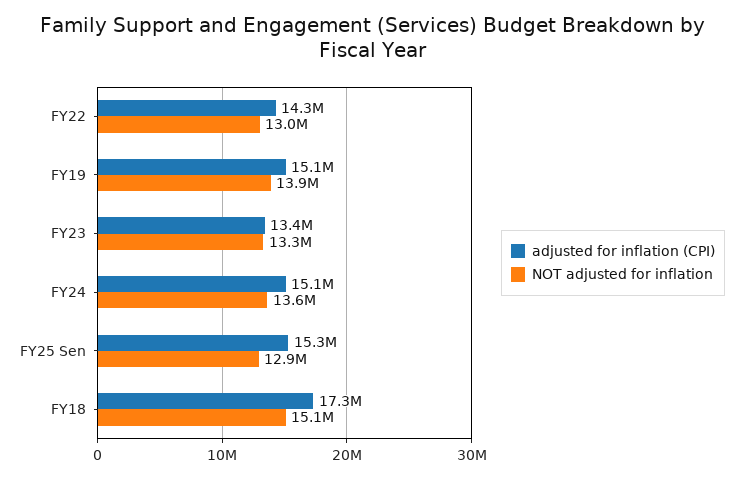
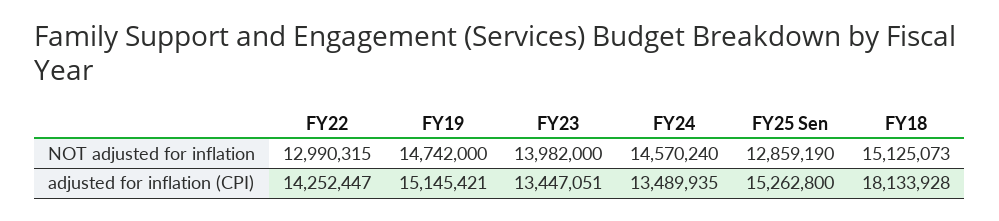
NOT adjusted for inflation, FY19: 13900000 -> 14742000
NOT adjusted for inflation, FY23: 13300000 -> 13982000
adjusted for inflation (CPI), FY24: 15100000 -> 13489935
NOT adjusted for inflation, FY24: 13600000 -> 14570240
adjusted for inflation (CPI), FY18: 17300000 -> 18133928

